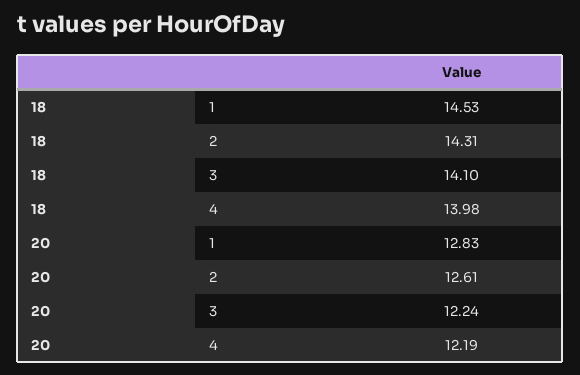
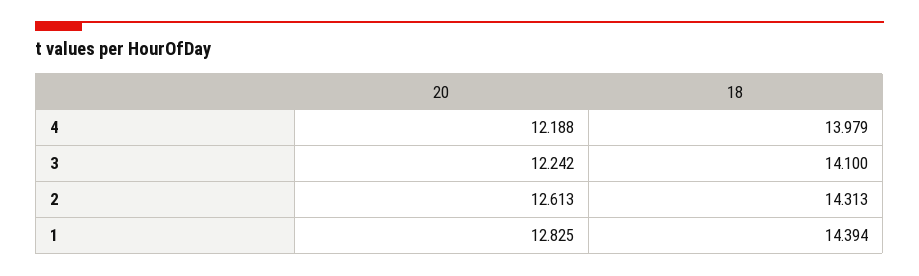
18, 1: 14.53 -> 14.394

